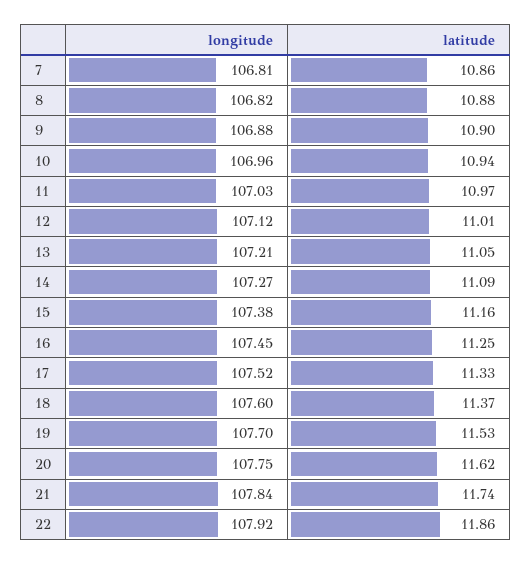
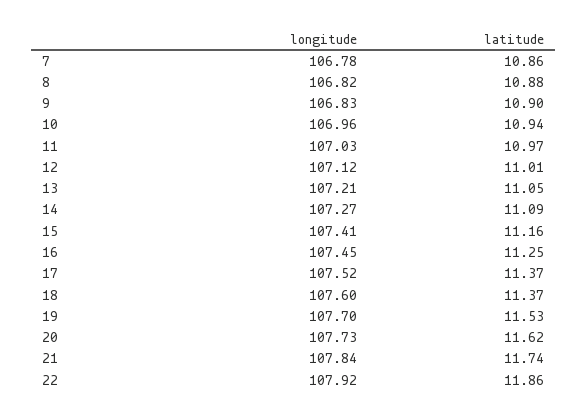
longitude, 7: 106.81 -> 106.78
longitude, 9: 106.88 -> 106.83
longitude, 15: 107.38 -> 107.41
latitude, 17: 11.33 -> 11.37
longitude, 20: 107.75 -> 107.73

